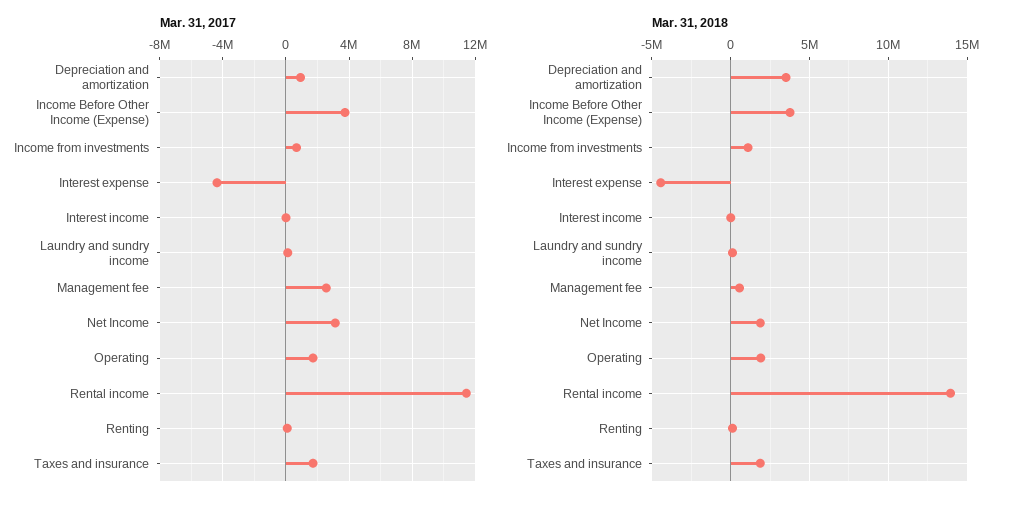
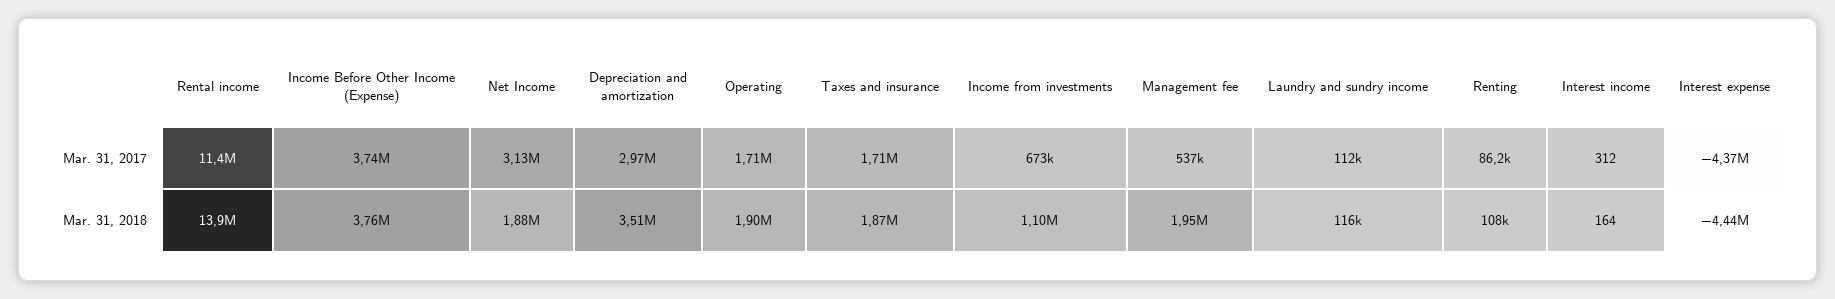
Mar. 31, 2017, Depreciation and amortization: 1000000 -> 2970000
Mar. 31, 2017, Management fee: 2500000 -> 537000
Mar. 31, 2018, Management fee: 500000 -> 1950000

